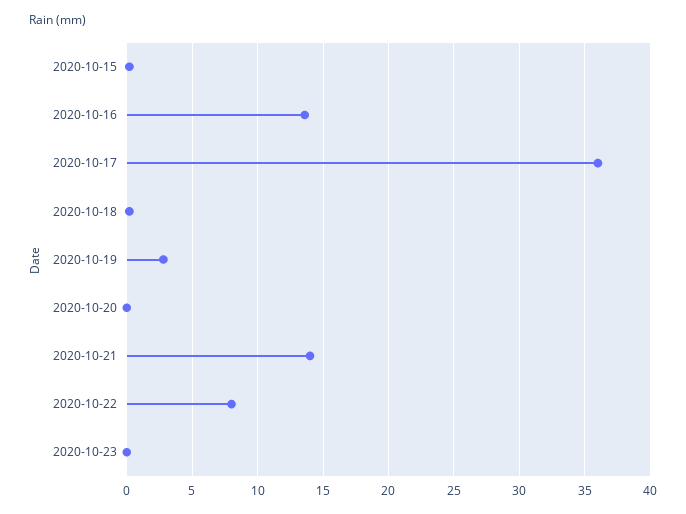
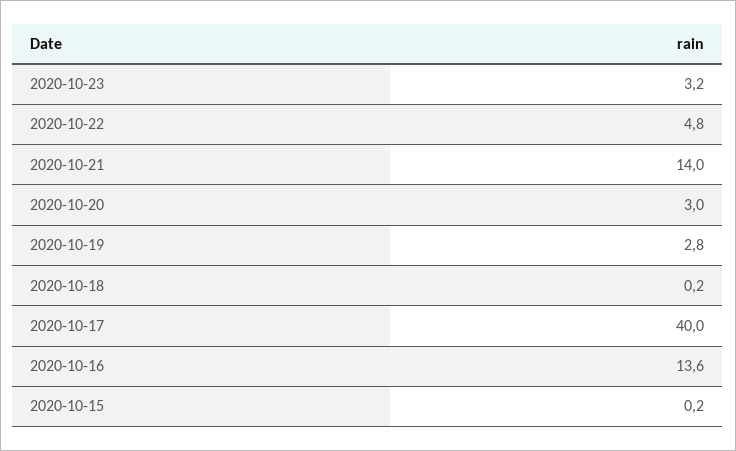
2020-10-17: 36 -> 40
2020-10-20: 0 -> 3
2020-10-22: 8 -> 4.8
2020-10-23: 0 -> 3.2

